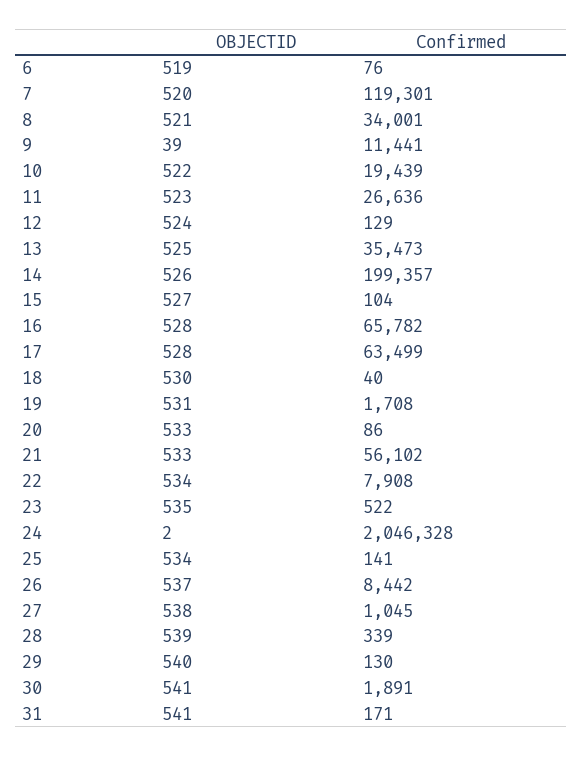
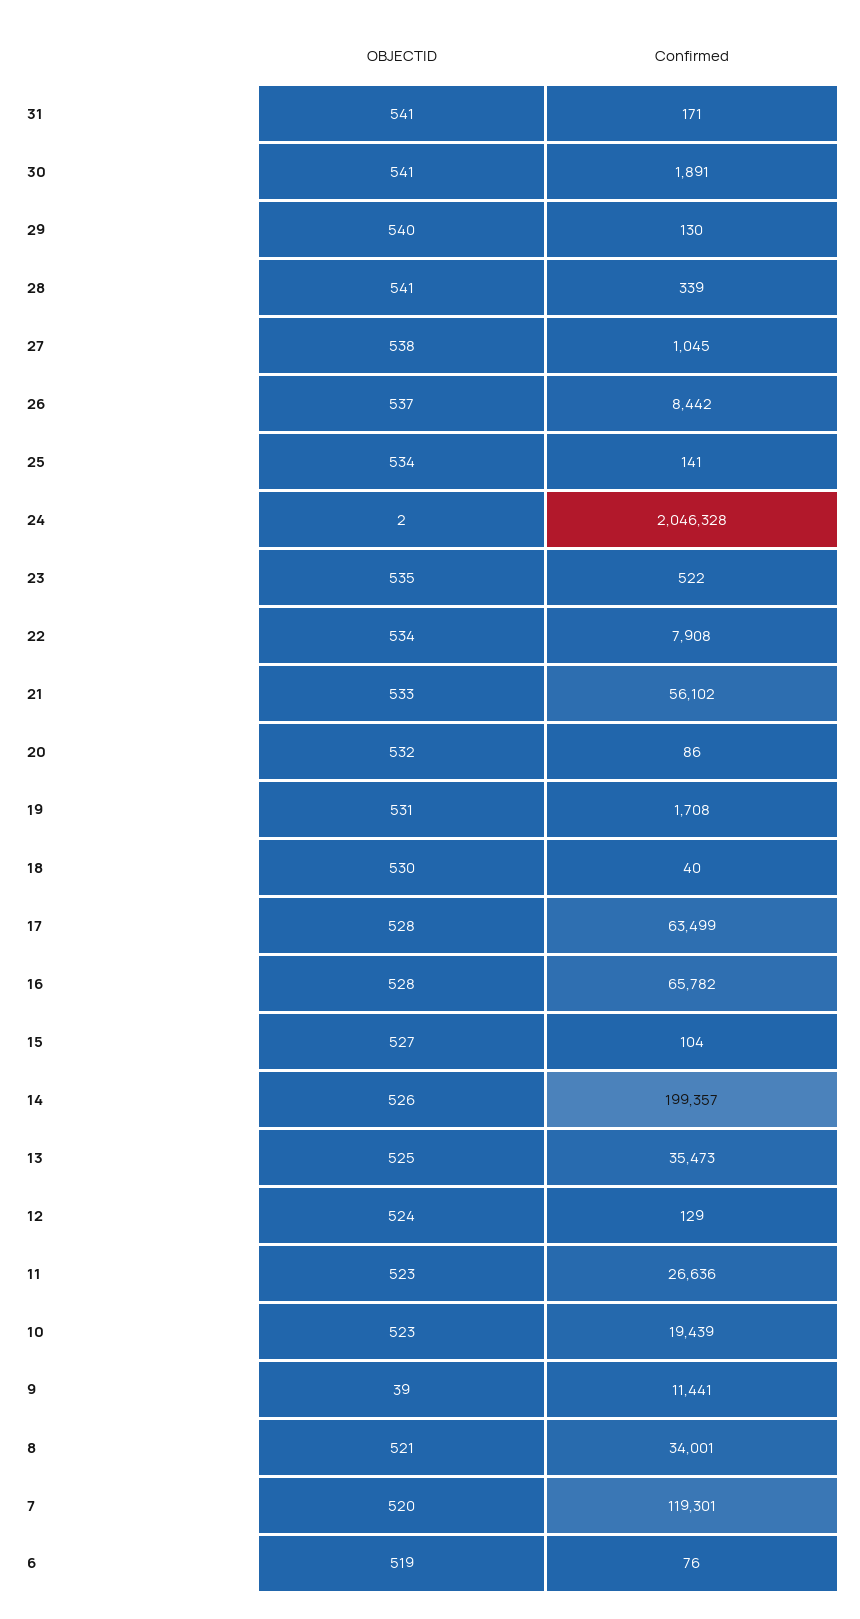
OBJECTID, 10: 522 -> 523
OBJECTID, 20: 533 -> 532
OBJECTID, 28: 539 -> 541

